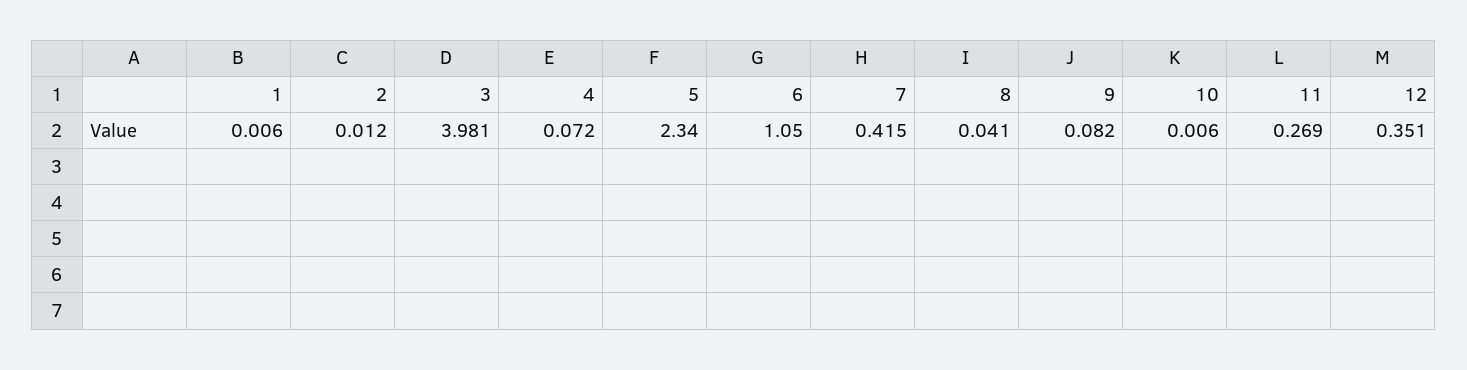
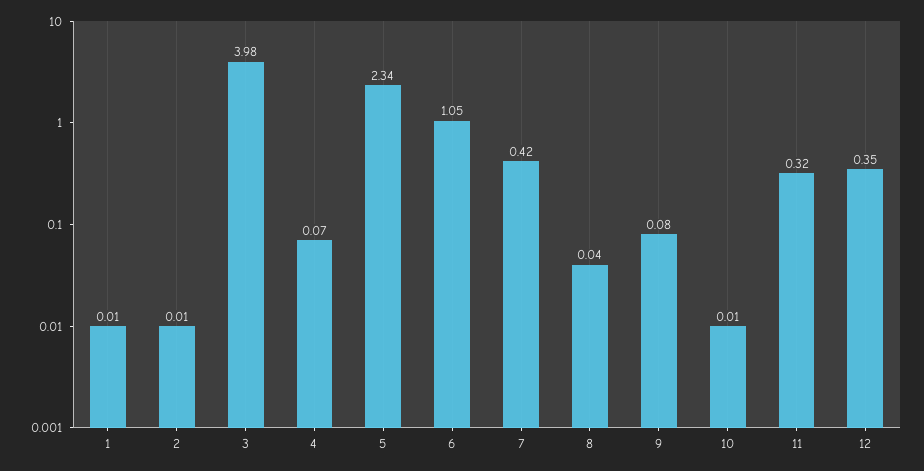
11: 0.269 -> 0.32

